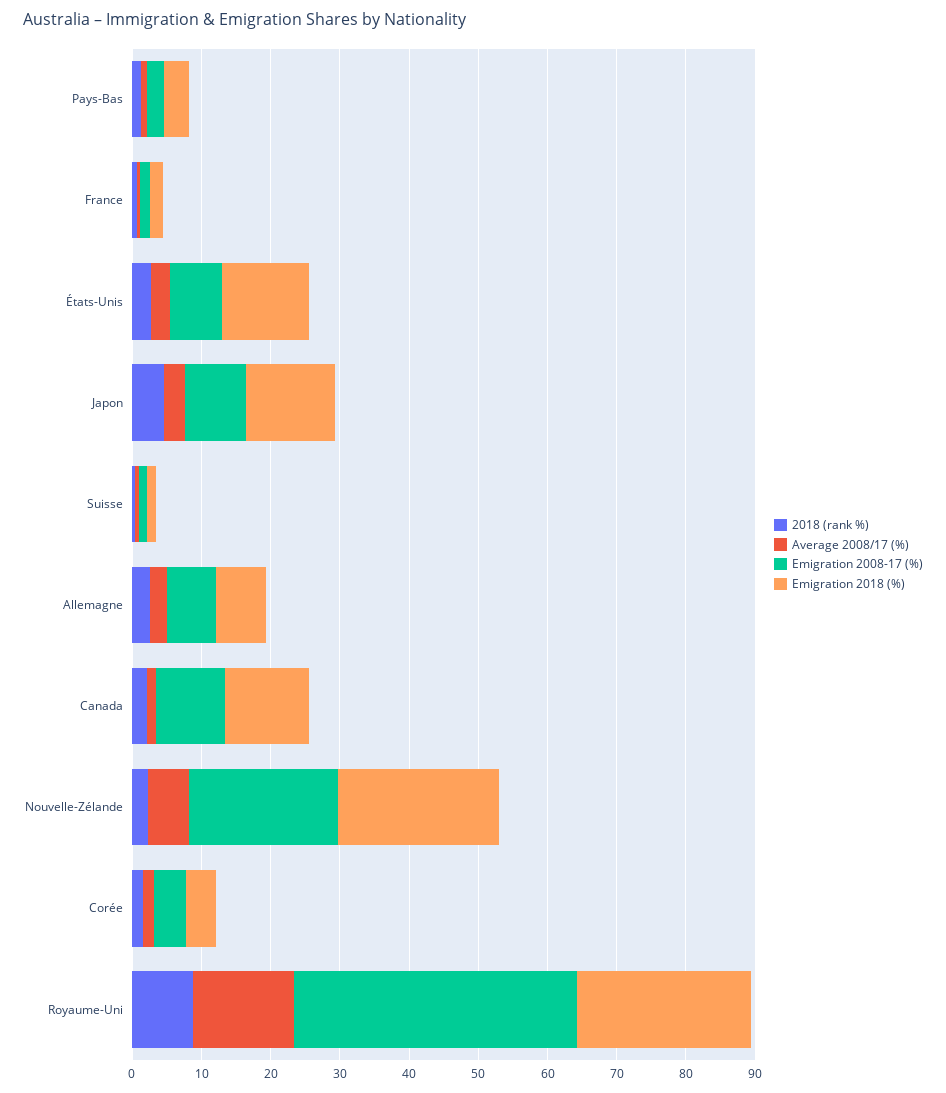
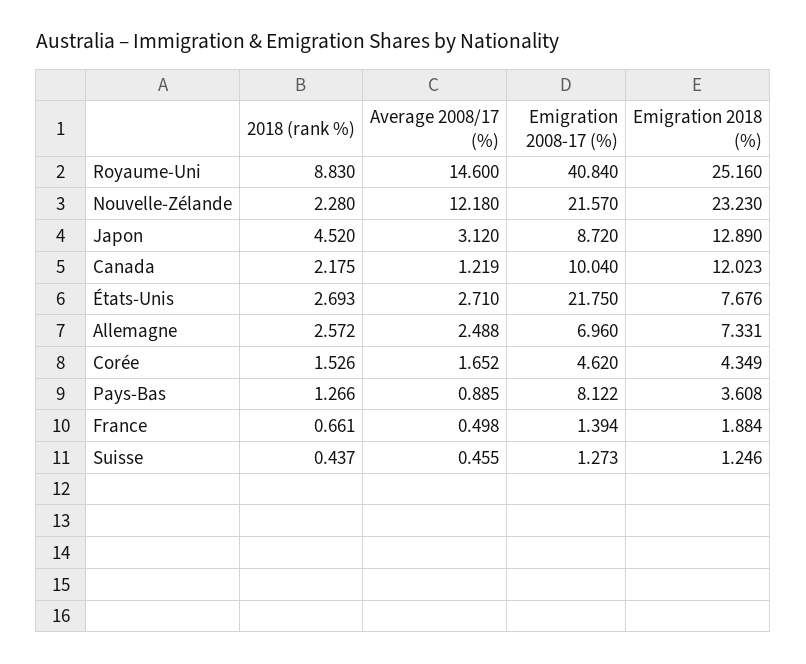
Emigration 2008-17 (%), Pays-Bas: 2 -> 8.122
Emigration 2008-17 (%), États-Unis: 8 -> 21.75
Emigration 2018 (%), États-Unis: 12 -> 7.676
Average 2008/17 (%), Nouvelle-Zélande: 6 -> 12.18

